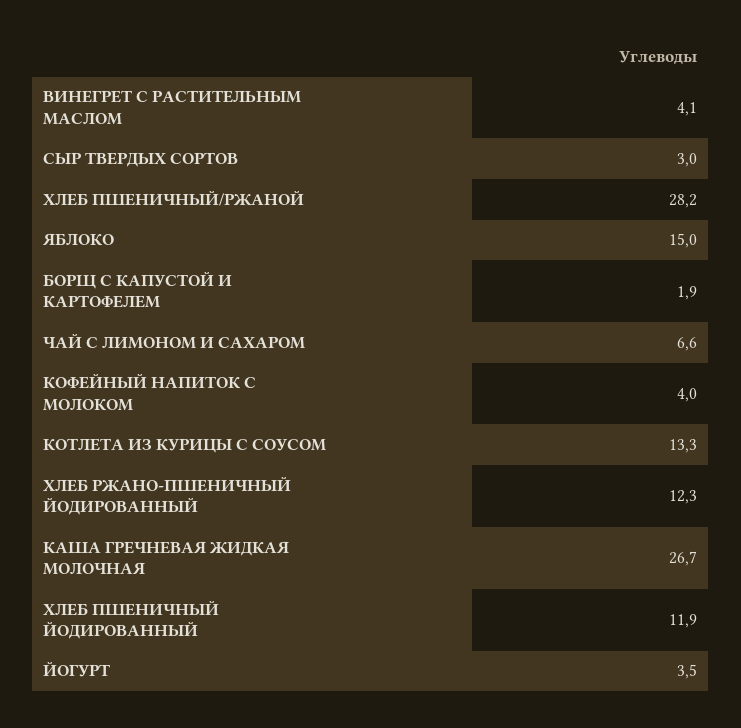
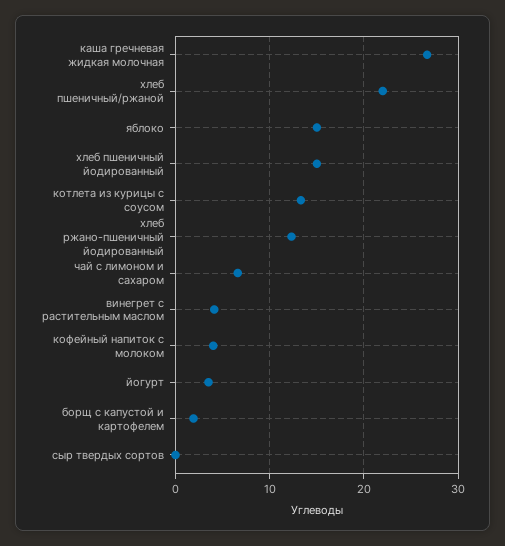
СЫР ТВЕРДЫХ СОРТОВ: 3 -> 0
ХЛЕБ ПШЕНИЧНЫЙ/РЖАНОЙ: 28.2 -> 22
ХЛЕБ ПШЕНИЧНЫЙ ЙОДИРОВАННЫЙ: 11.9 -> 15

